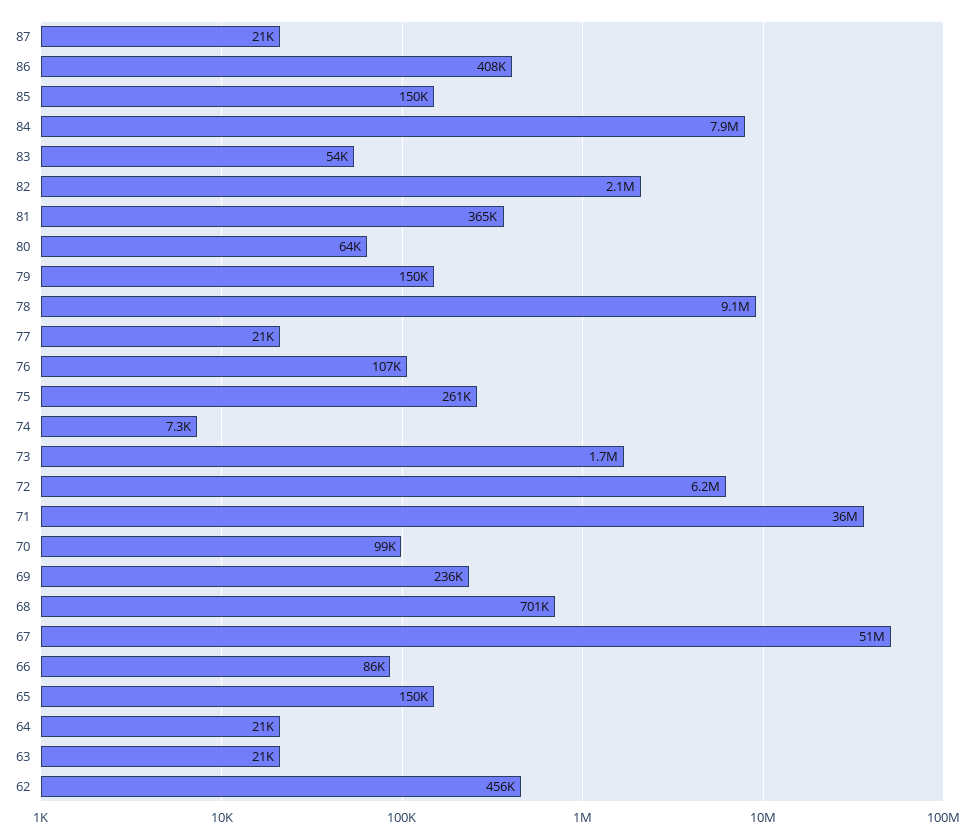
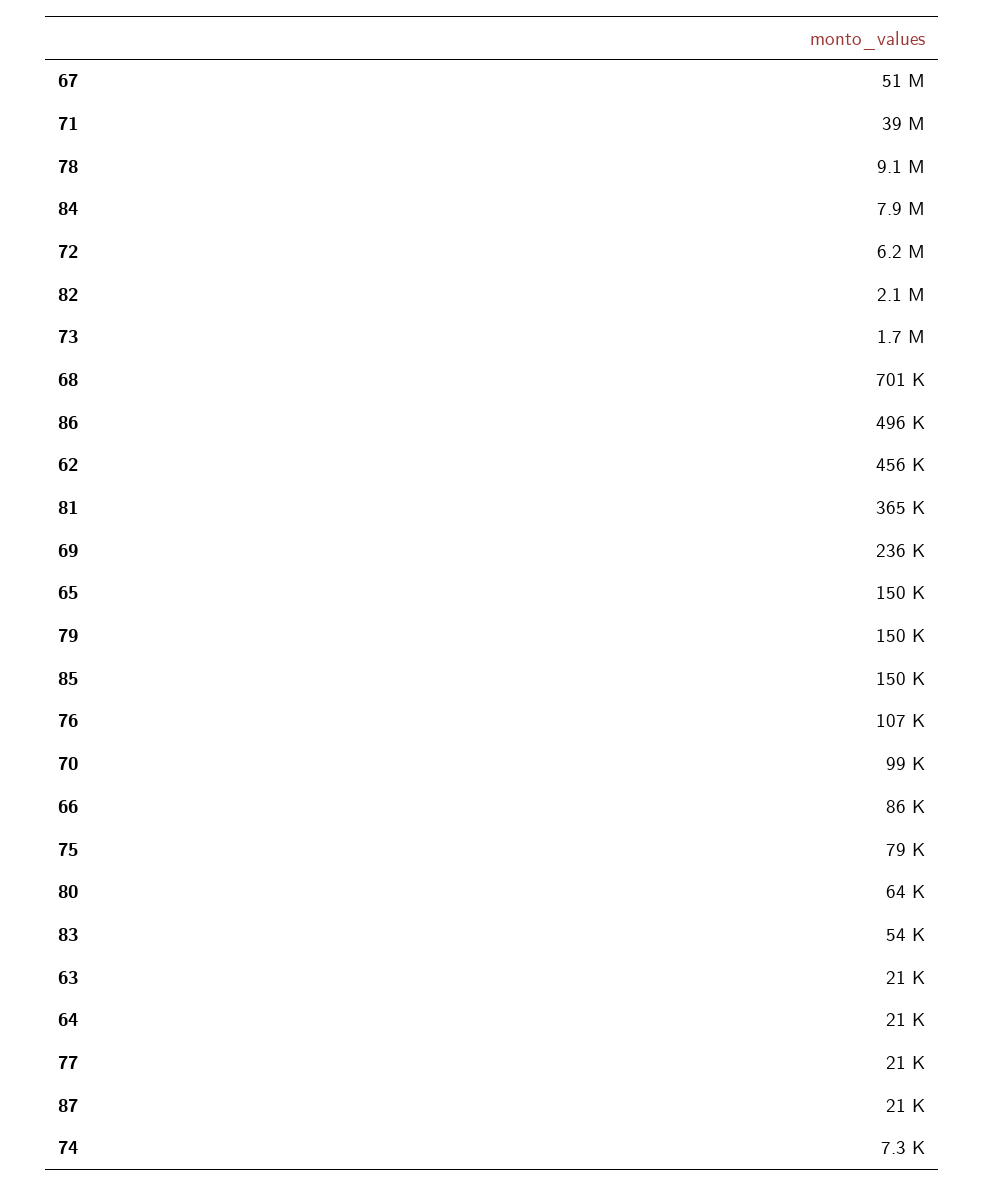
86: 408000 -> 496000
75: 261000 -> 79000
71: 36000000 -> 39000000

